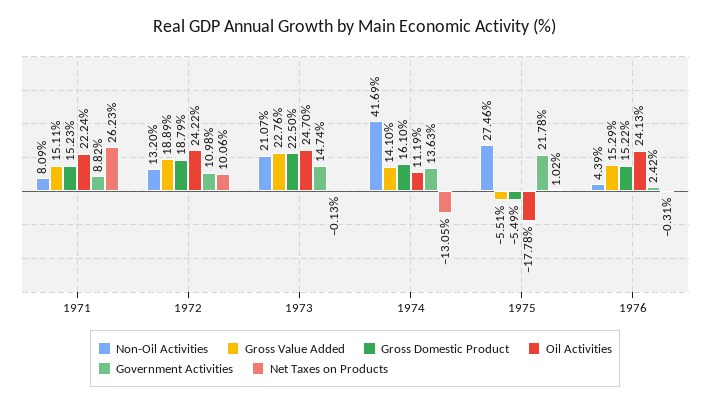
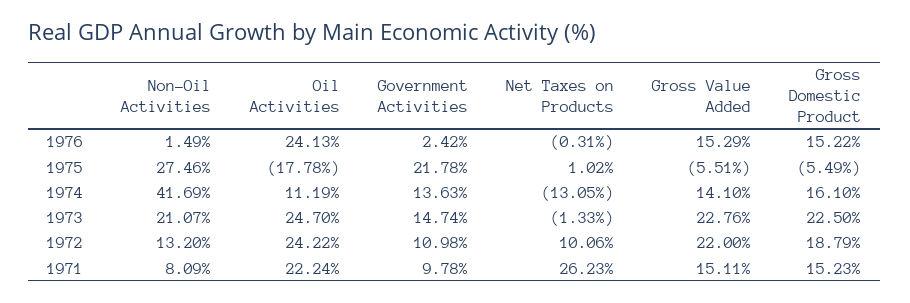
Government Activities, 1971: 8.82 -> 9.78
Gross Value Added, 1972: 18.89 -> 22
Net Taxes on Products, 1973: -0.13 -> -1.33
Non-Oil Activities, 1976: 4.39 -> 1.49

